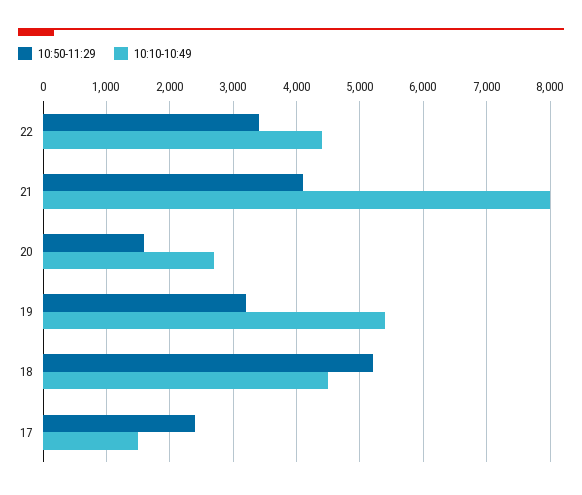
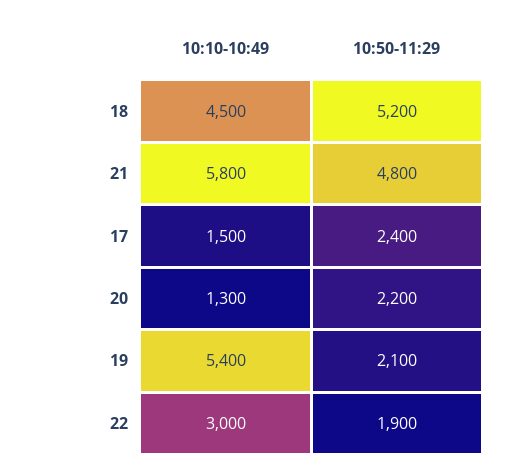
10:50-11:29, 22: 3400 -> 1900
10:10-10:49, 22: 4400 -> 3000
10:50-11:29, 21: 4100 -> 4800
10:10-10:49, 21: 8000 -> 5800
10:50-11:29, 20: 1600 -> 2200
10:10-10:49, 20: 2700 -> 1300
10:50-11:29, 19: 3200 -> 2100

